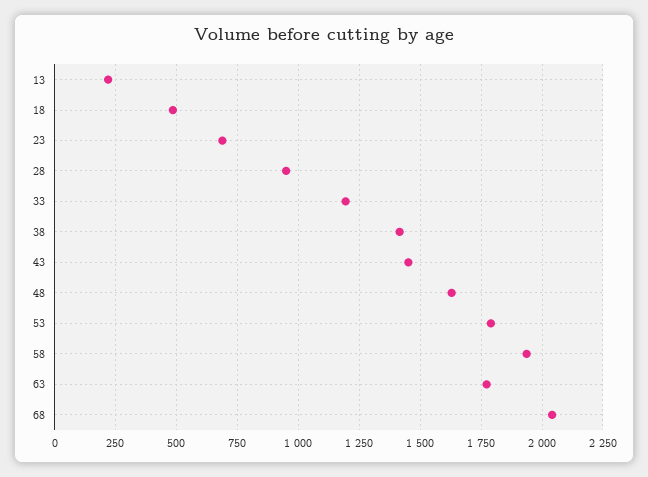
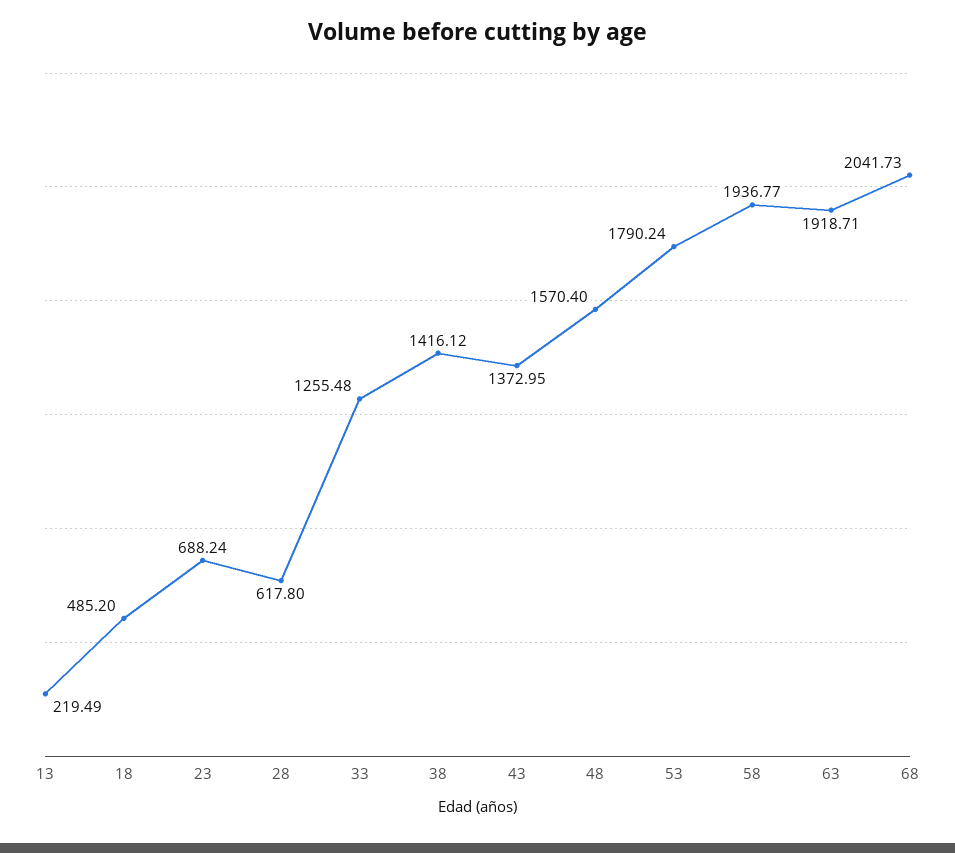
28: 950 -> 617.8
33: 1200 -> 1255.48
43: 1450 -> 1372.95
48: 1625 -> 1570.4
63: 1775 -> 1918.71

